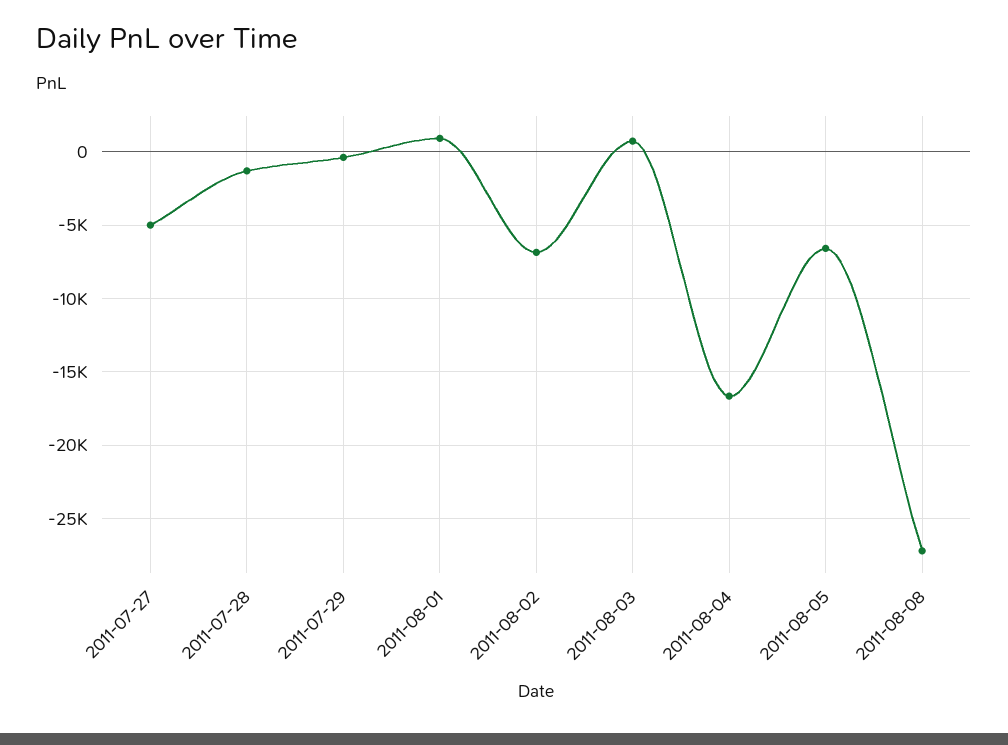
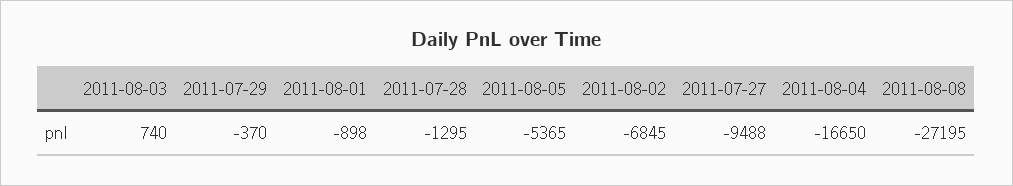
2011-07-27: -5000 -> -9488
2011-08-01: 1000 -> -898
2011-08-05: -6500 -> -5365

